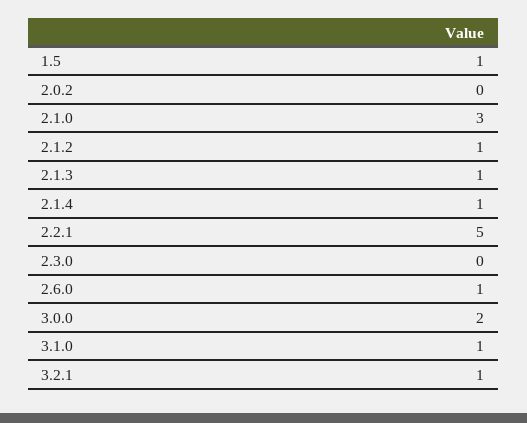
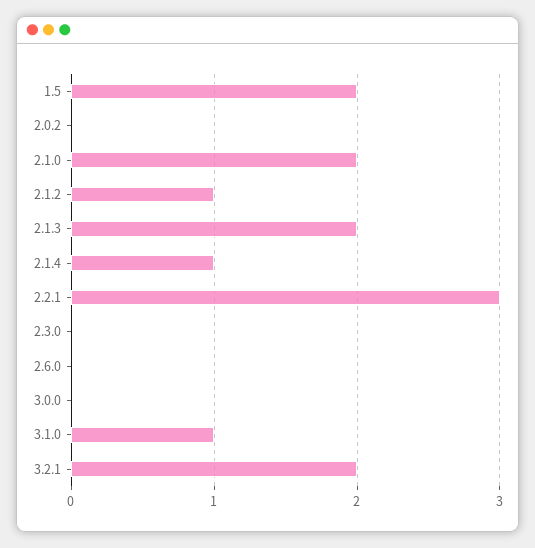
1.5: 1 -> 2
2.1.0: 3 -> 2
2.1.3: 1 -> 2
2.2.1: 5 -> 3
2.6.0: 1 -> 0
3.0.0: 2 -> 0
3.2.1: 1 -> 2

